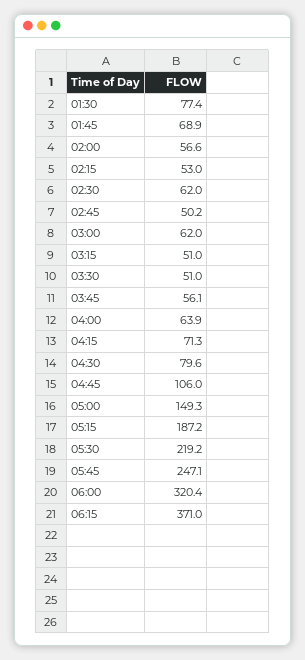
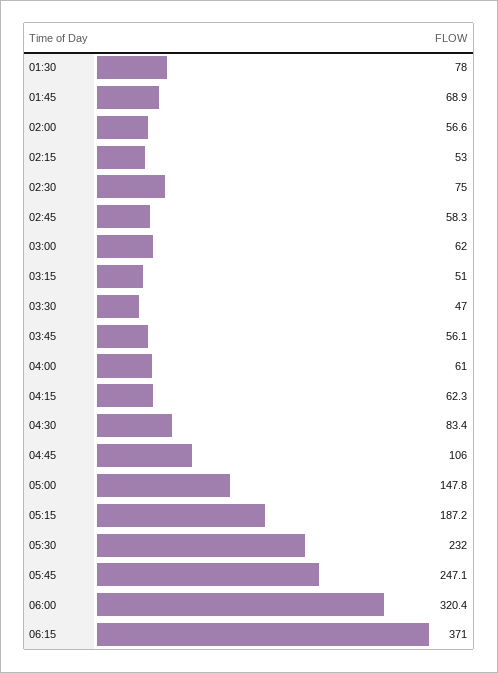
01:30: 77.4 -> 78
02:30: 62 -> 75
02:45: 50.2 -> 58.3
03:30: 51 -> 47
04:00: 63.9 -> 61
04:15: 71.3 -> 62.3
04:30: 79.6 -> 83.4
05:00: 149.3 -> 147.8
05:30: 219.2 -> 232

